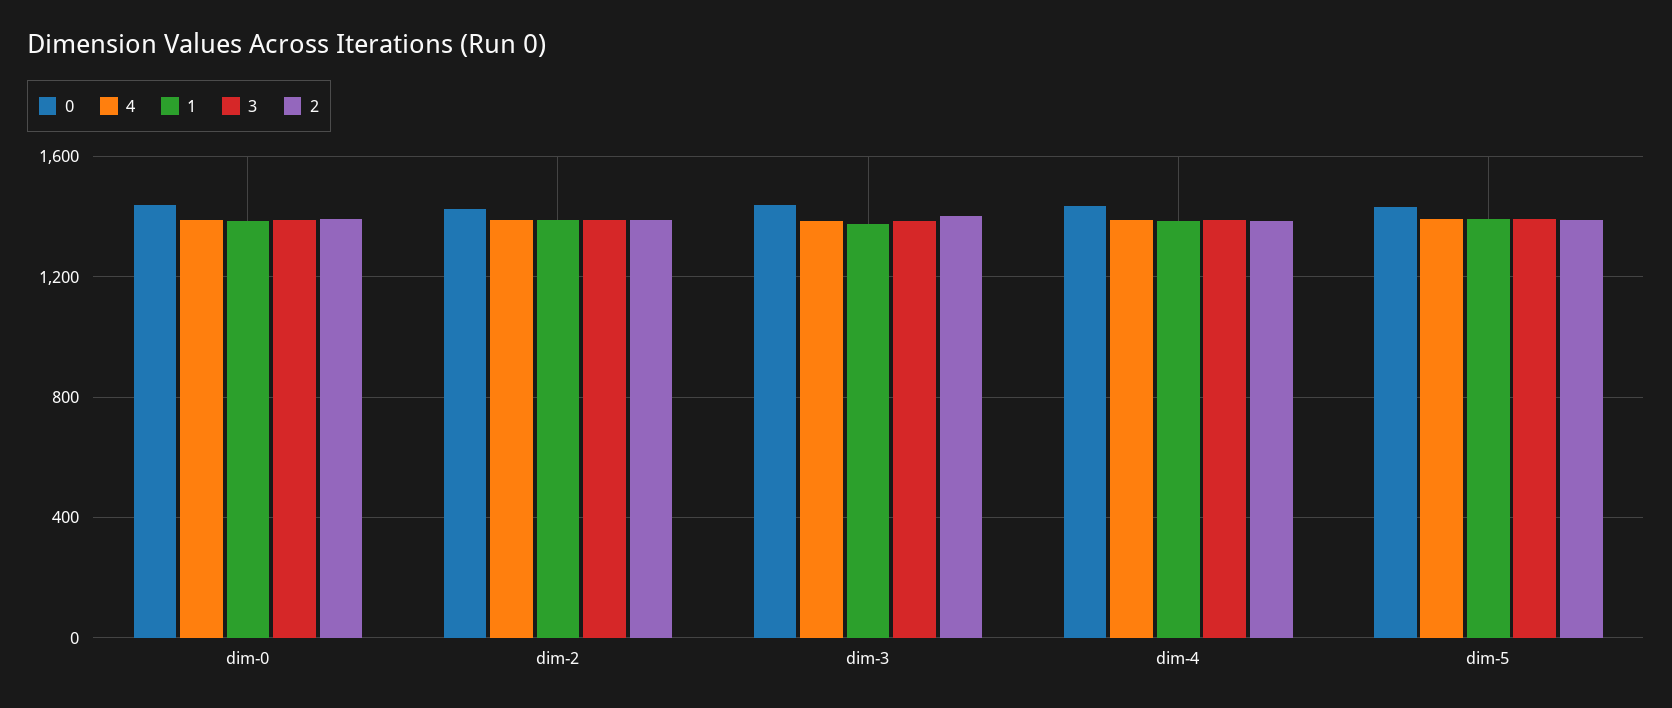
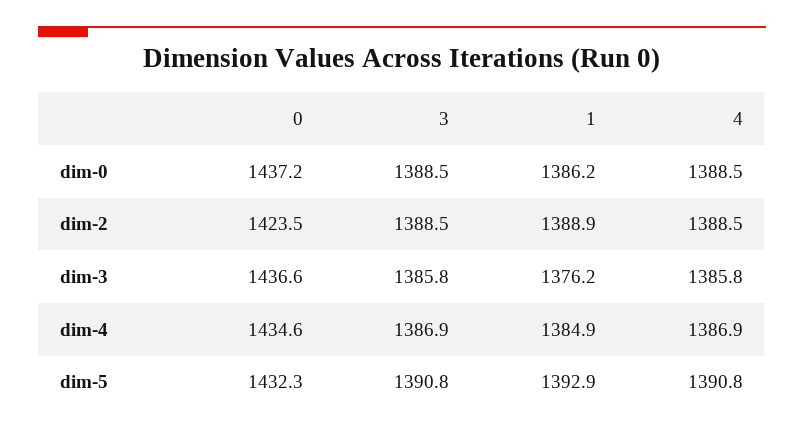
2, dim-0: 1400 -> none
2, dim-2: 1400 -> none
2, dim-3: 1400 -> none
2, dim-4: 1400 -> none
2, dim-5: 1400 -> none

